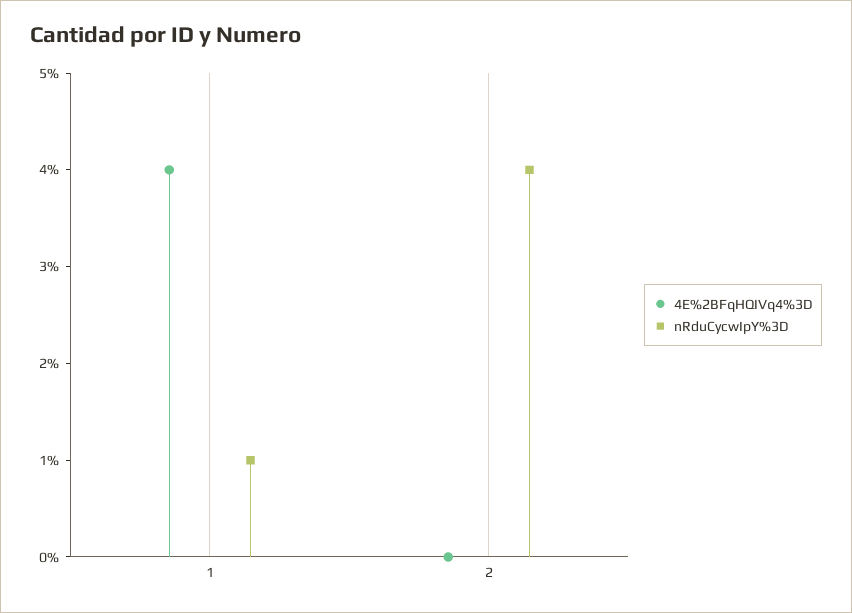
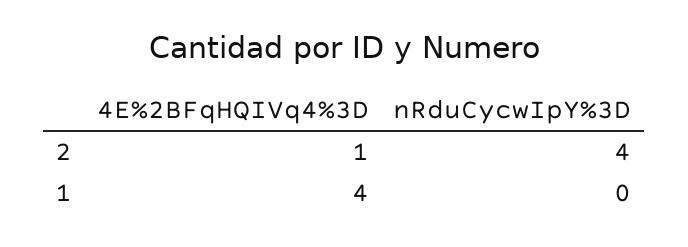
nRduCycwIpY%3D, 1: 1 -> 0
4E%2BFqHQIVq4%3D, 2: 0 -> 1

